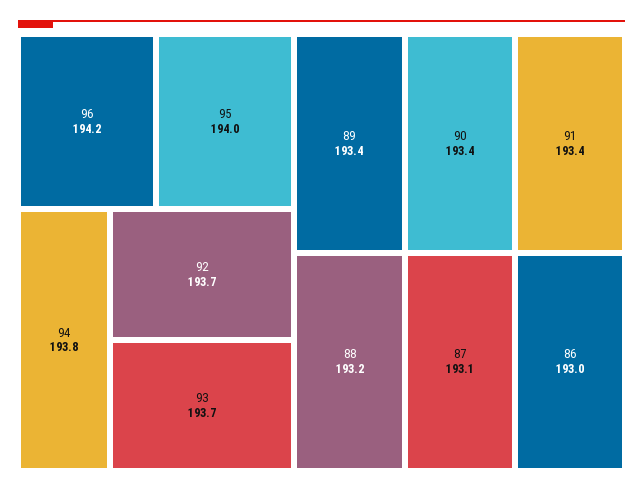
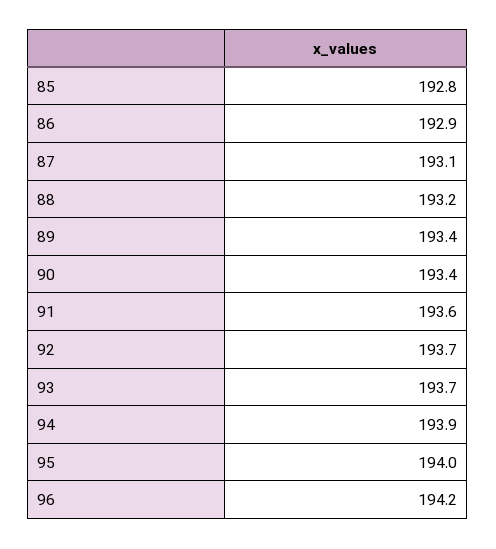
94: 193.8 -> 193.9
91: 193.4 -> 193.6
86: 193 -> 192.9
85: none -> 192.8

